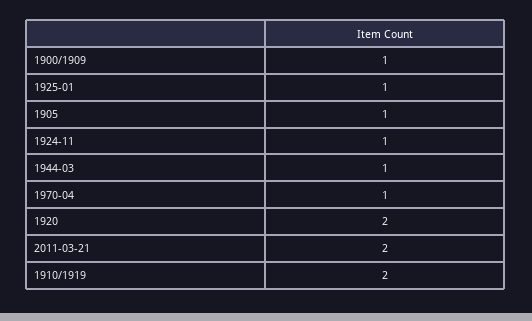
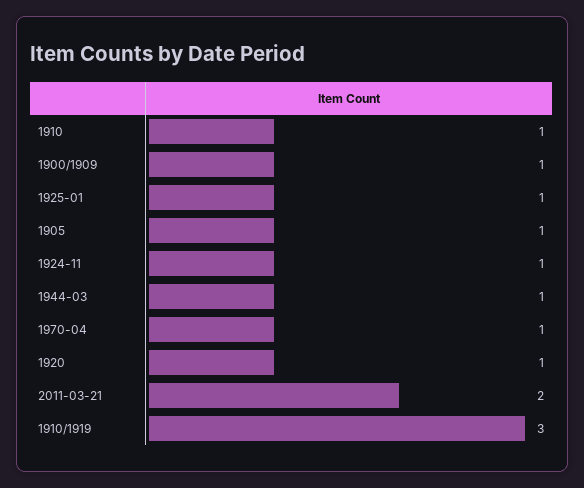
1920: 2 -> 1
1910/1919: 2 -> 3
1910: none -> 1

